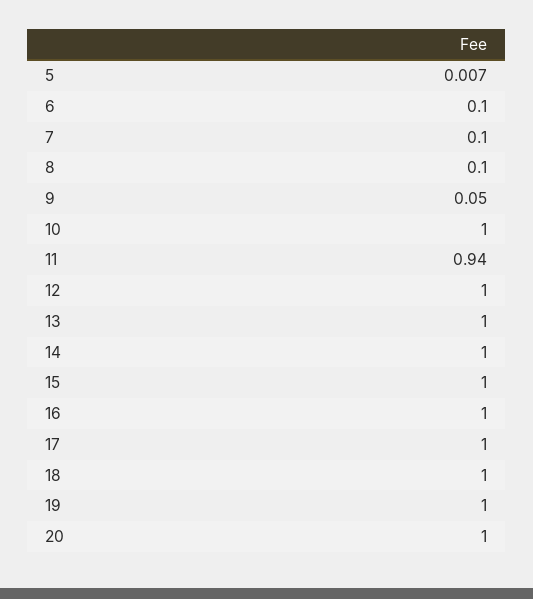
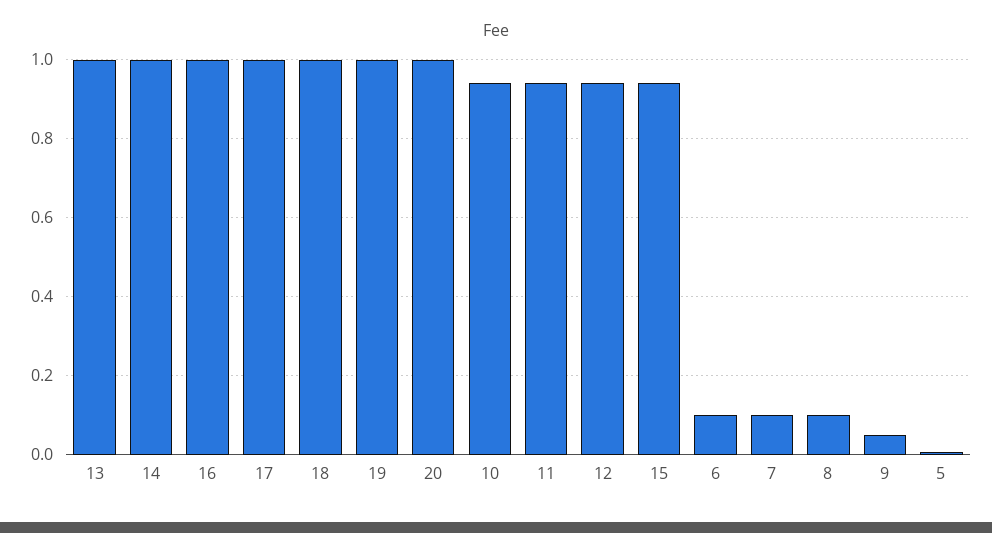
10: 1 -> 0.94
12: 1 -> 0.94
15: 1 -> 0.94

